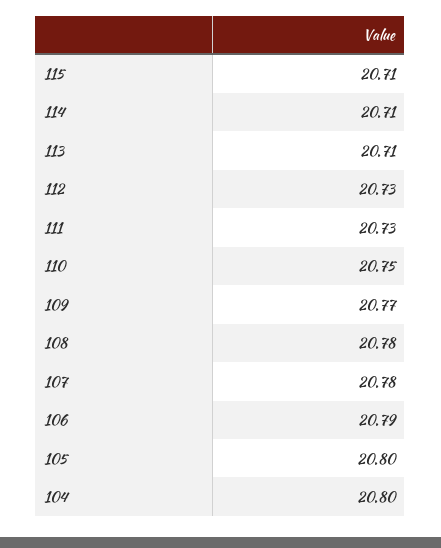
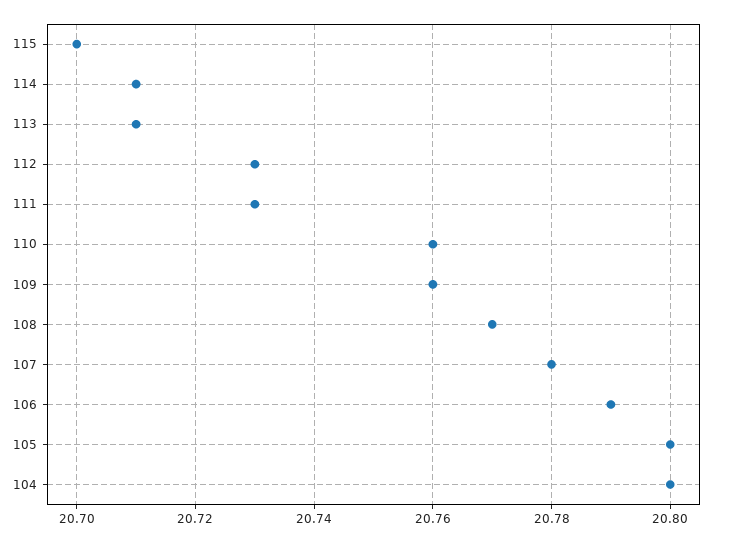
115: 20.71 -> 20.7
110: 20.75 -> 20.76
109: 20.77 -> 20.76
108: 20.78 -> 20.77

